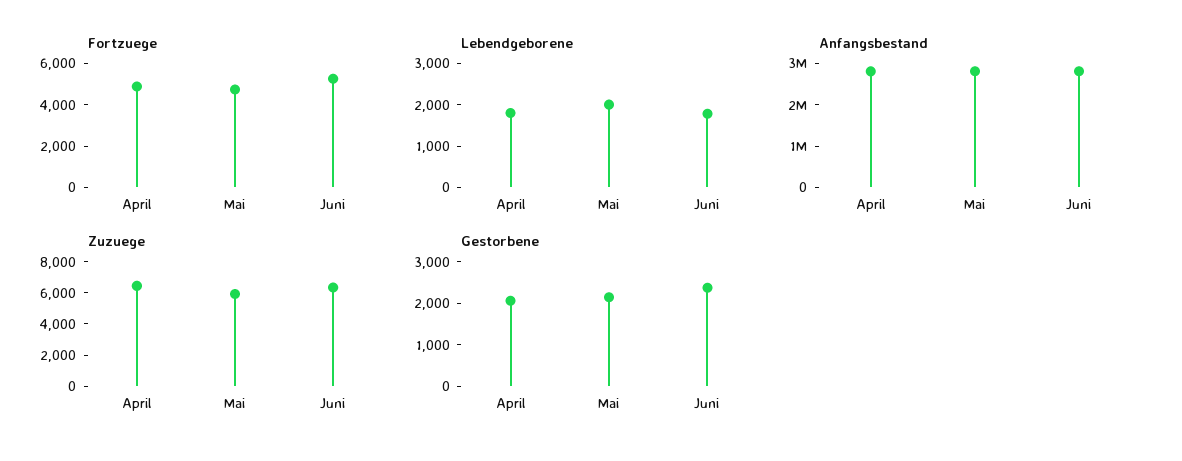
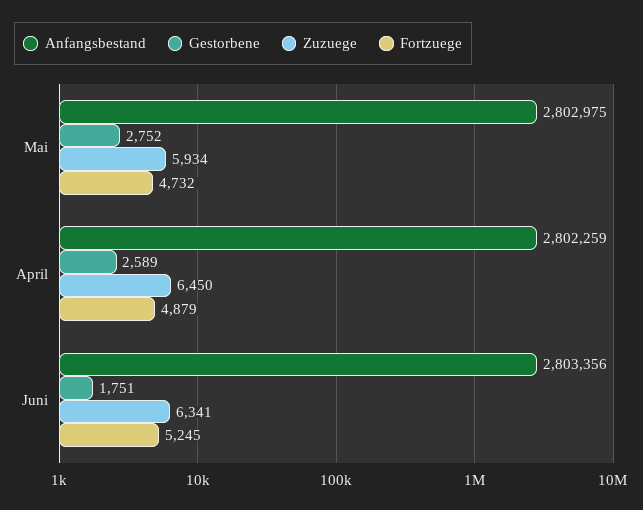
Lebendgeborene, April: 1800 -> none
Lebendgeborene, Mai: 2000 -> none
Lebendgeborene, Juni: 1800 -> none
Gestorbene, April: 2000 -> 2589
Gestorbene, Mai: 2200 -> 2752
Gestorbene, Juni: 2400 -> 1751

